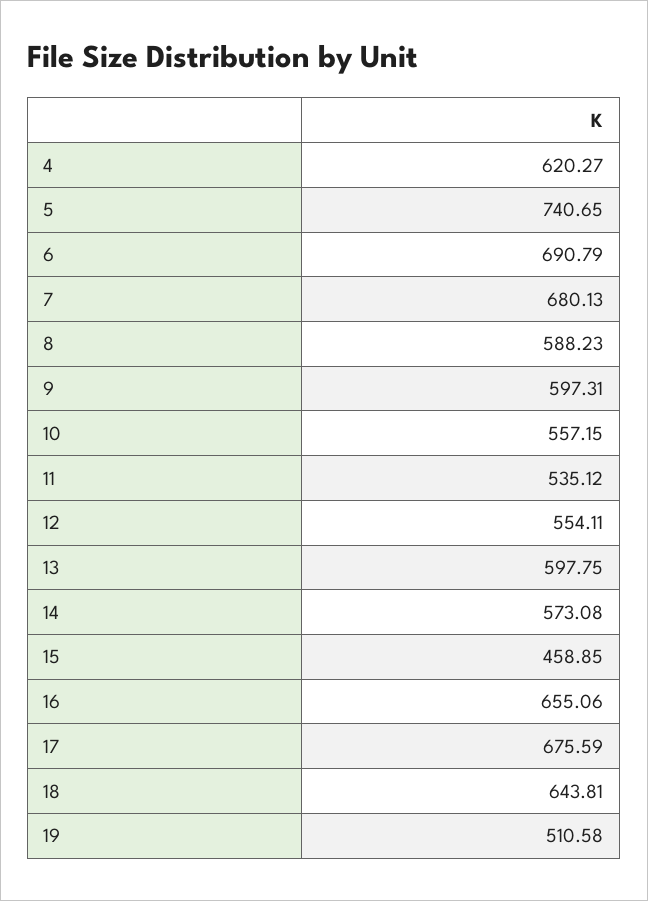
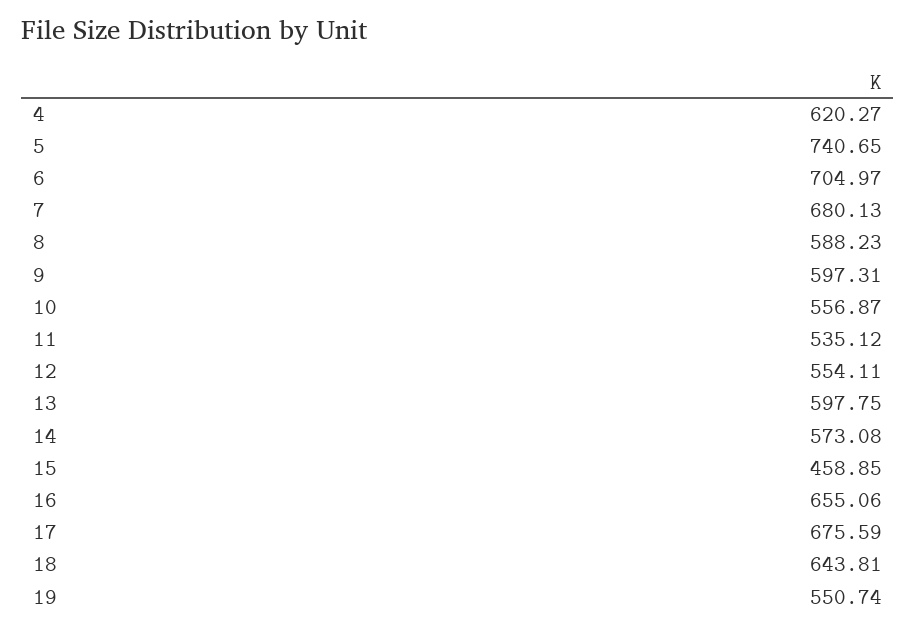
6: 690.79 -> 704.97
10: 557.15 -> 556.87
19: 510.58 -> 550.74

